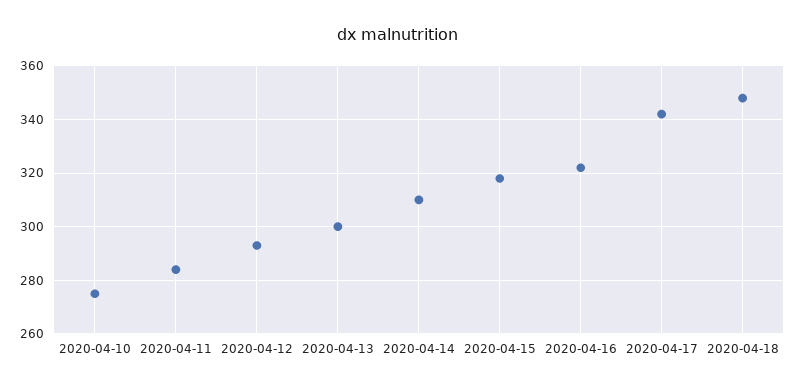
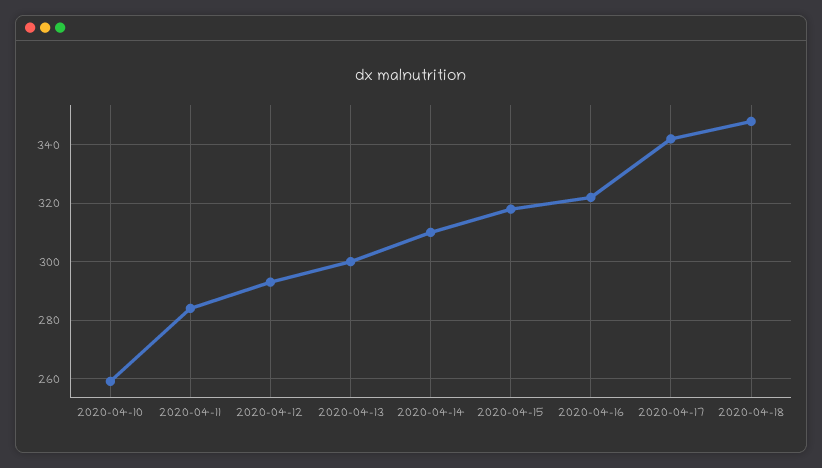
2020-04-10: 275 -> 260

